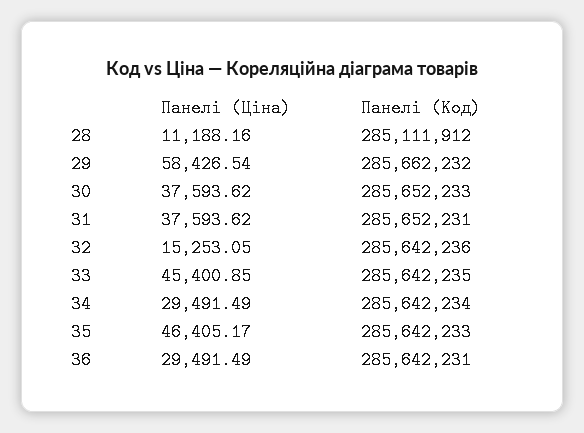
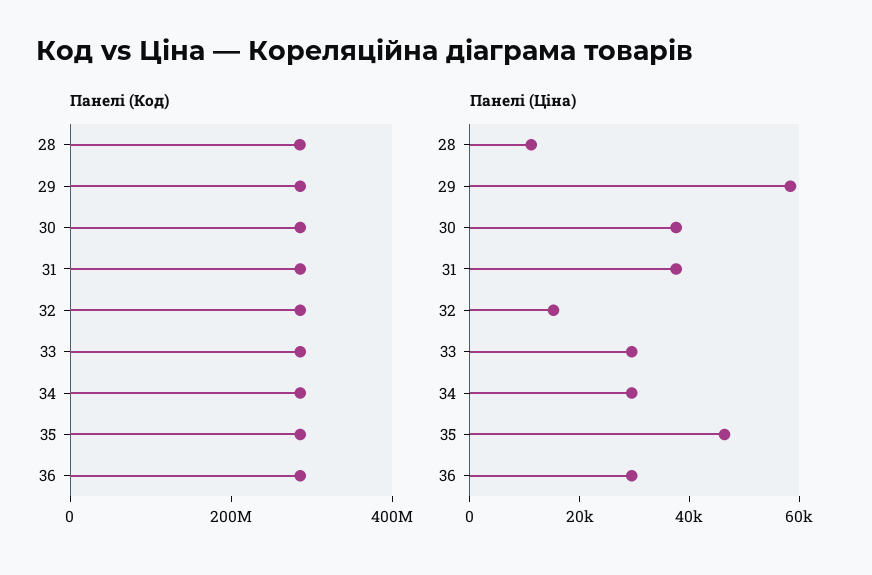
Панелі (Ціна), 33: 45400.85 -> 30000

